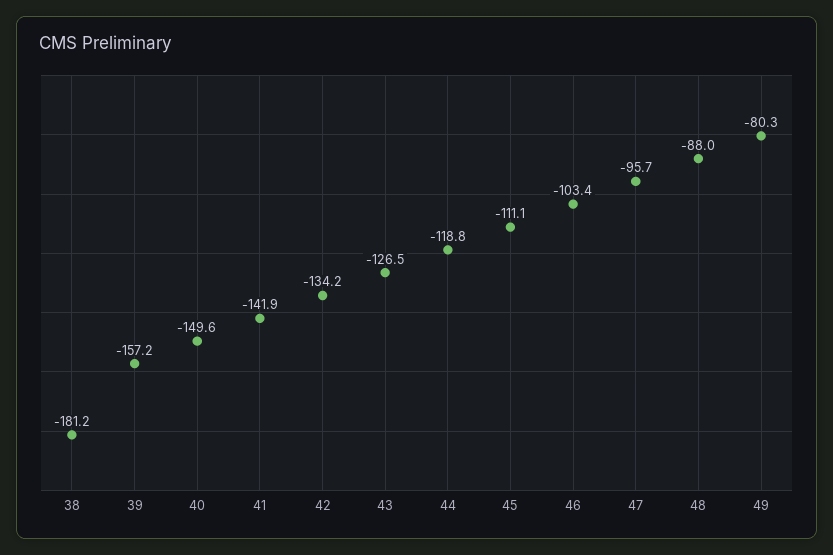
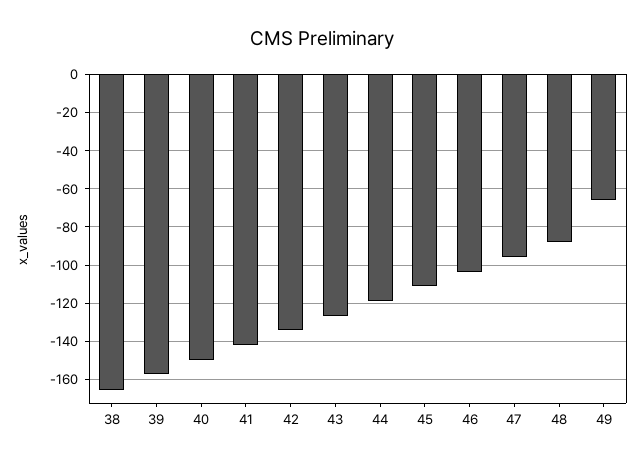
38: -181.2 -> -165
49: -80.3 -> -65

